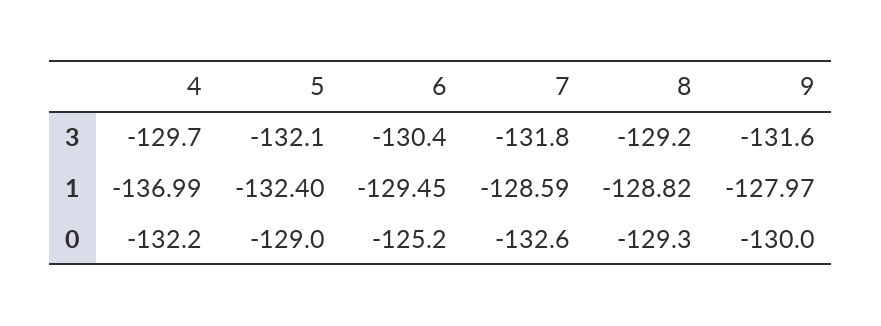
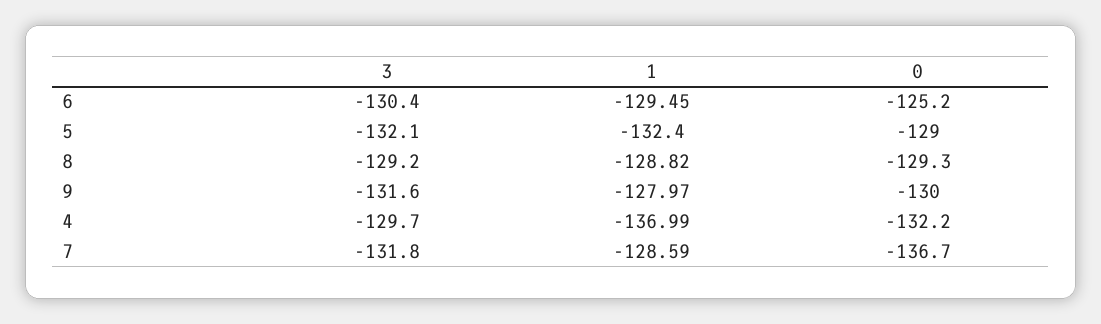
7, 0: -132.6 -> -136.7

